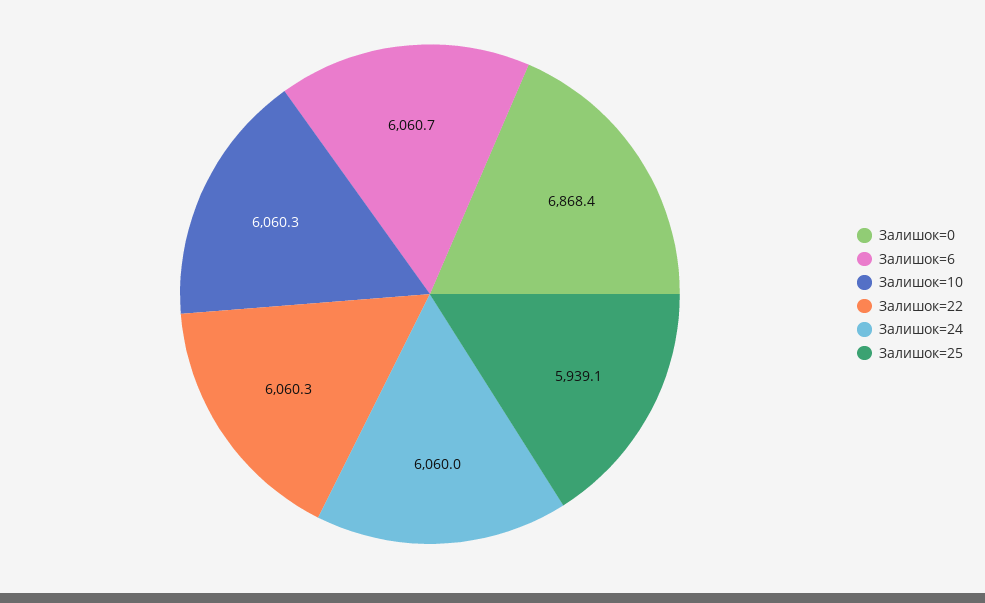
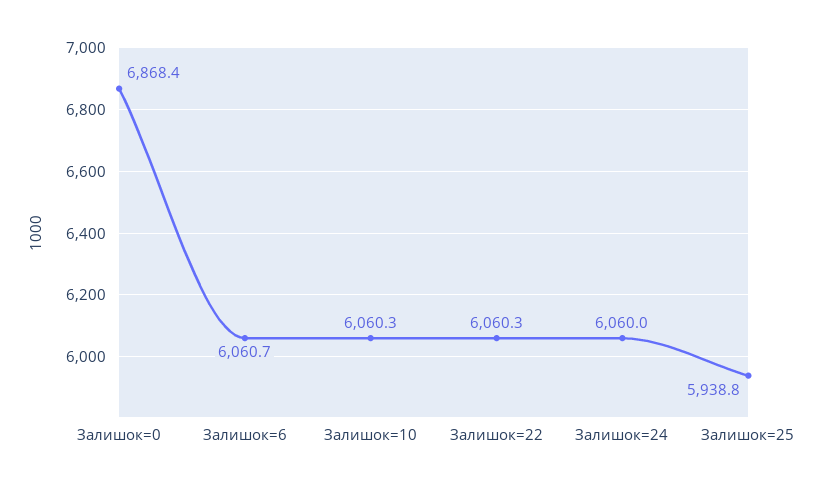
Залишок=25: 5939.1 -> 5938.8

